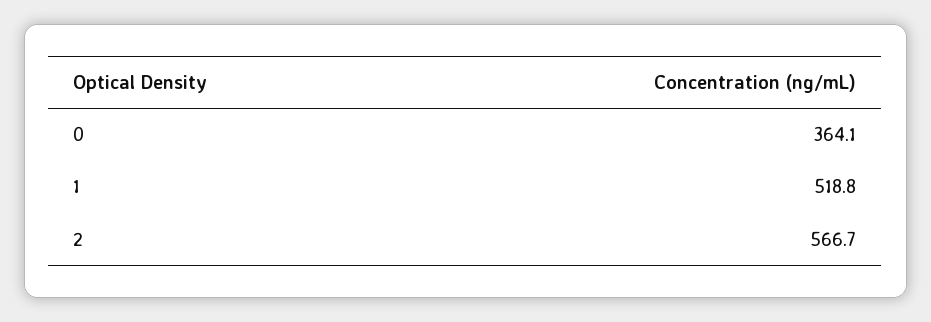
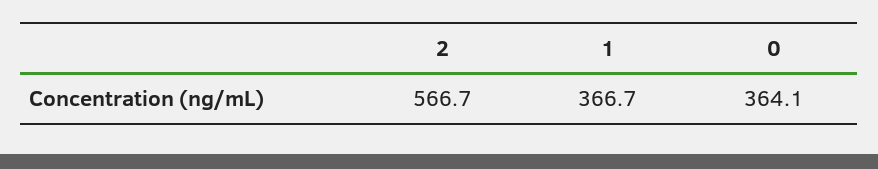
1: 518.8 -> 366.7

